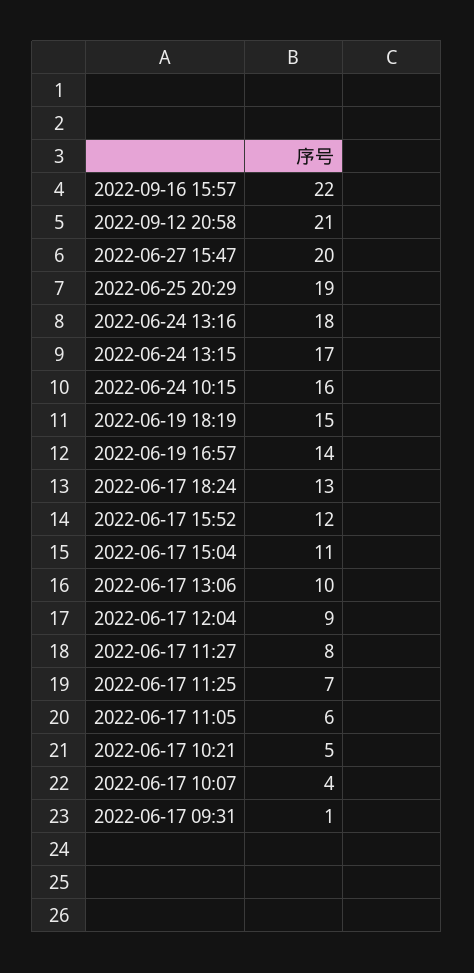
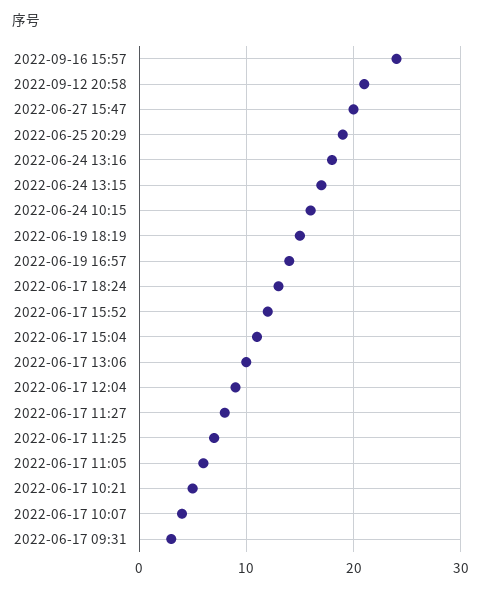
2022-09-16 15:57: 22 -> 24
2022-06-17 09:31: 1 -> 3

